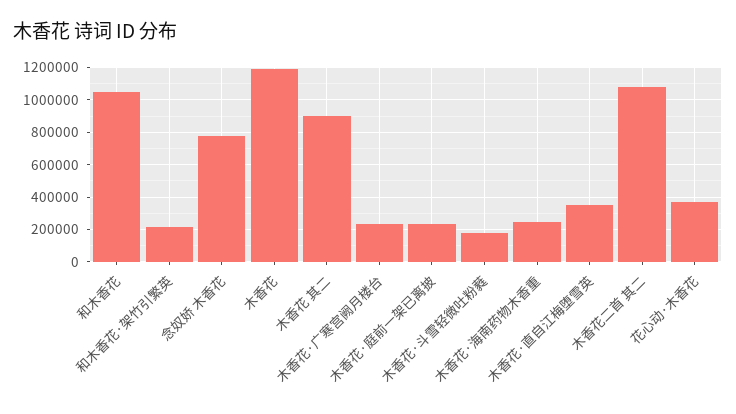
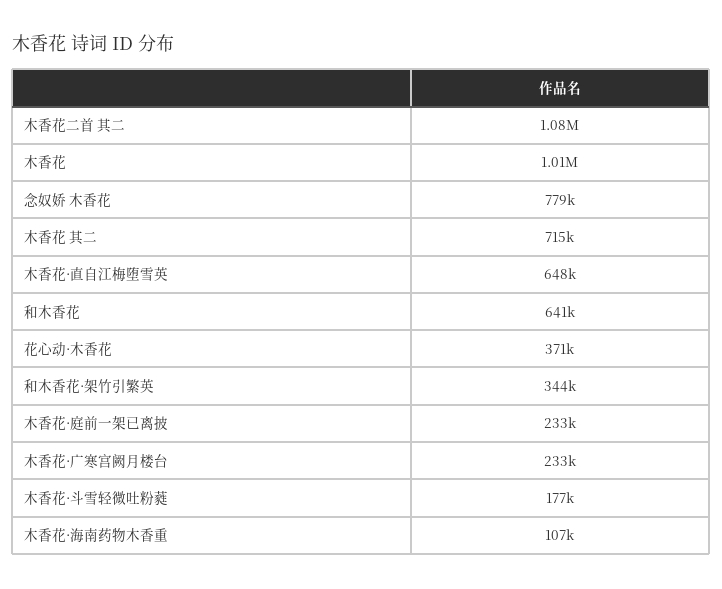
和木香花: 1050000 -> 641000
和木香花·架竹引繁英: 200000 -> 344000
木香花: 1200000 -> 1010000
木香花 其二: 900000 -> 715000
木香花·海南药物木香重: 250000 -> 107000
木香花·直自江梅堕雪英: 350000 -> 648000

